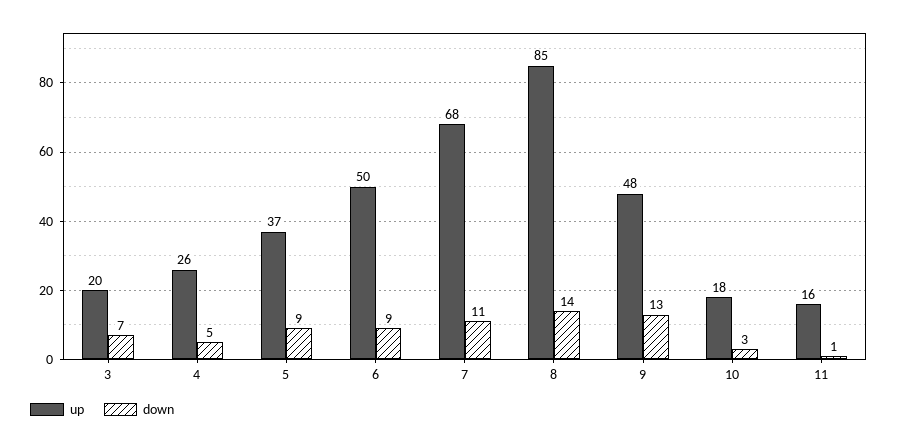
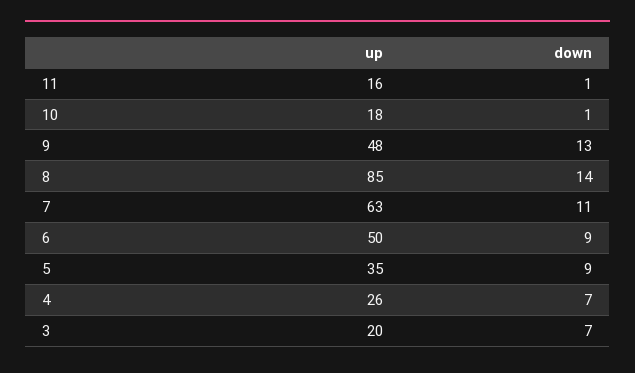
down, 4: 5 -> 7
up, 5: 37 -> 35
up, 7: 68 -> 63
down, 10: 3 -> 1

